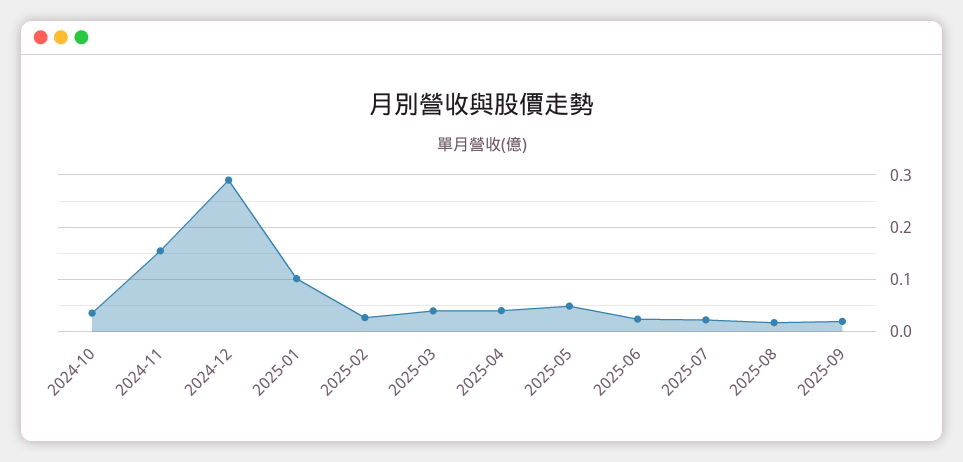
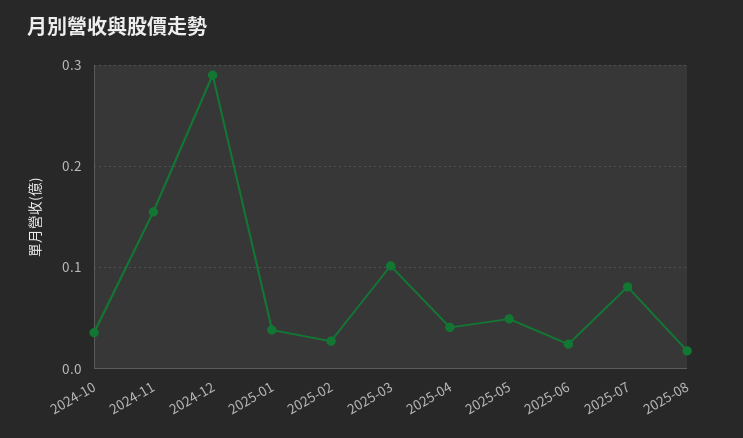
2025-01: 0.1 -> 0.04
2025-03: 0.04 -> 0.1
2025-07: 0.02 -> 0.08
2025-09: 0.02 -> none

